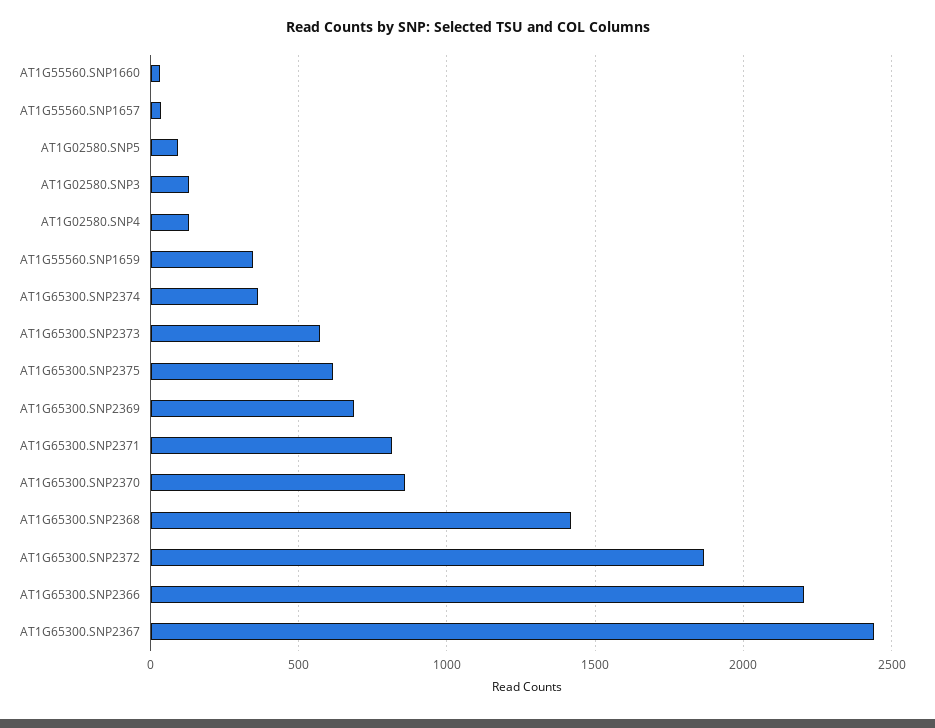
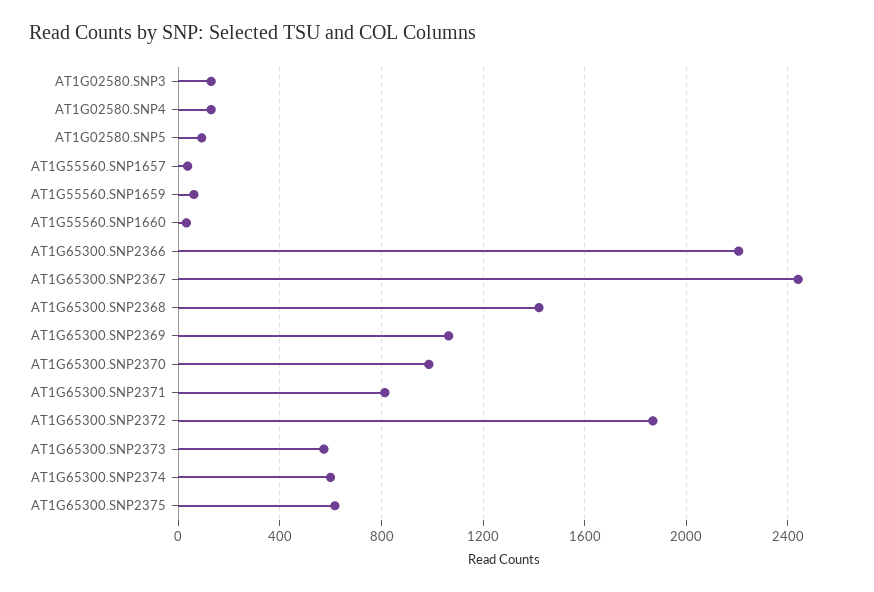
AT1G55560.SNP1659: 350 -> 50
AT1G65300.SNP2374: 350 -> 600
AT1G65300.SNP2369: 700 -> 1050
AT1G65300.SNP2370: 850 -> 1000

